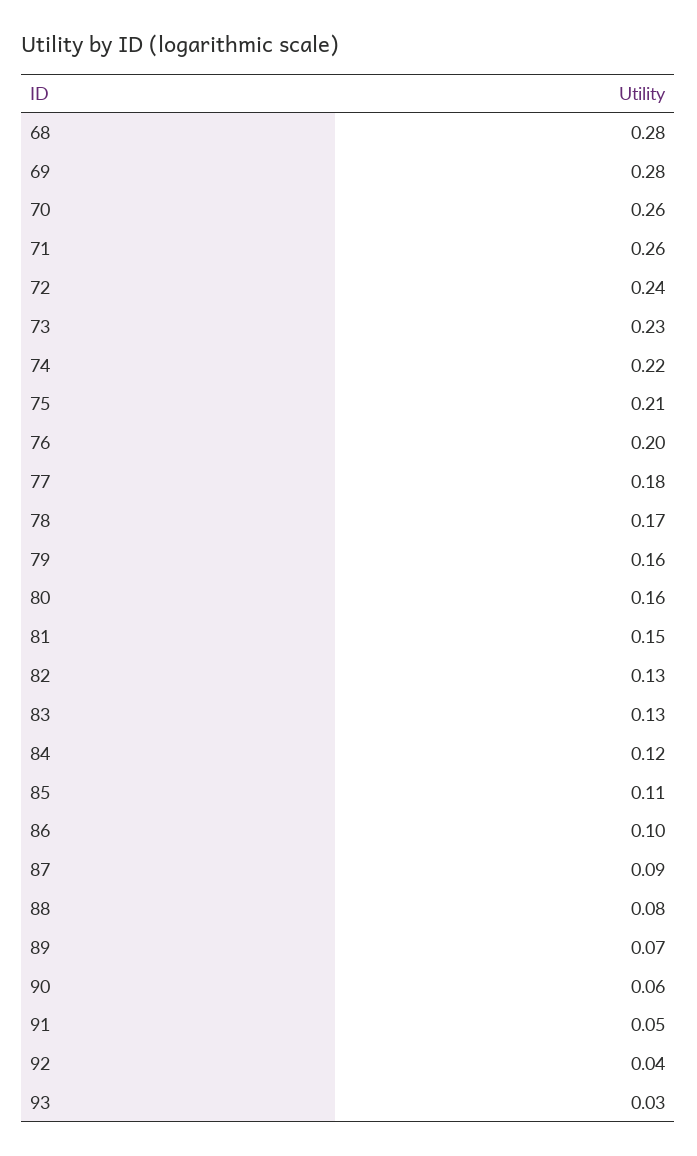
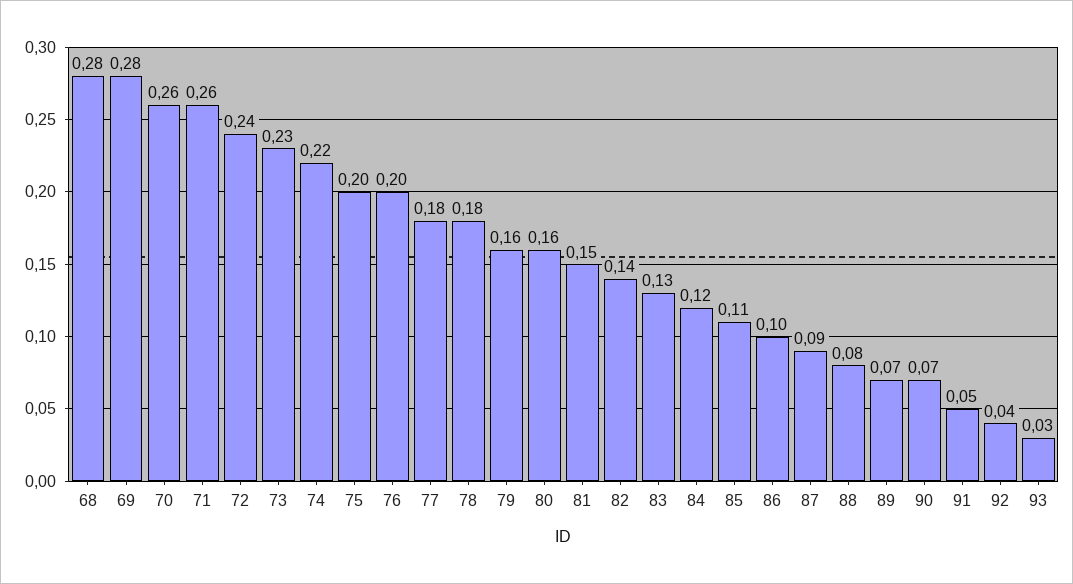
75: 0.21 -> 0.2
78: 0.17 -> 0.18
82: 0.13 -> 0.14
90: 0.06 -> 0.07

